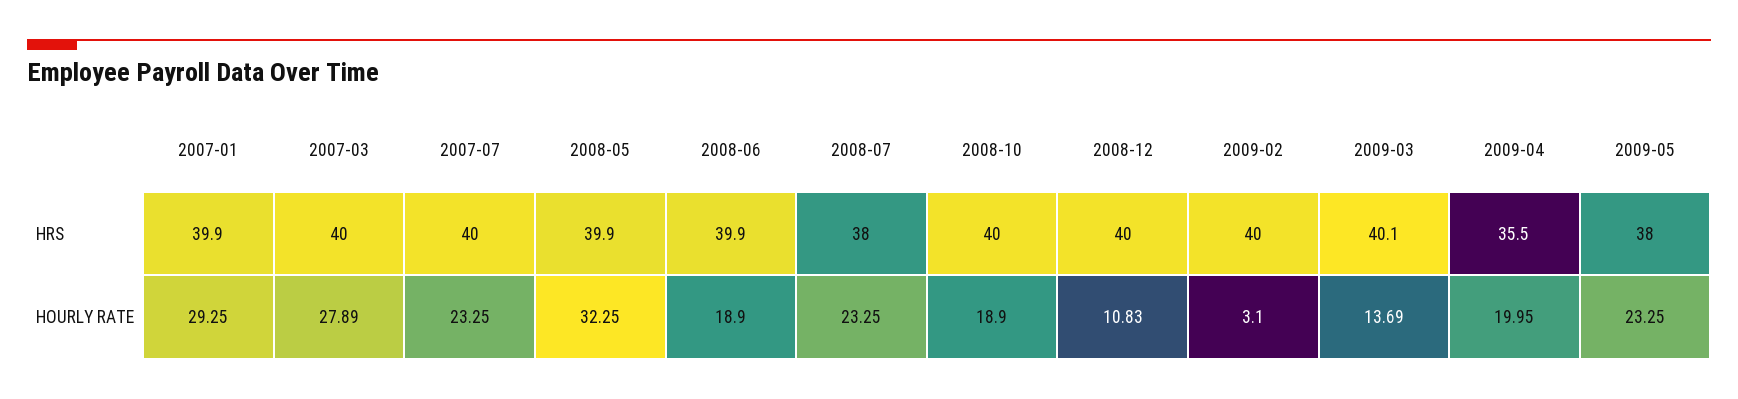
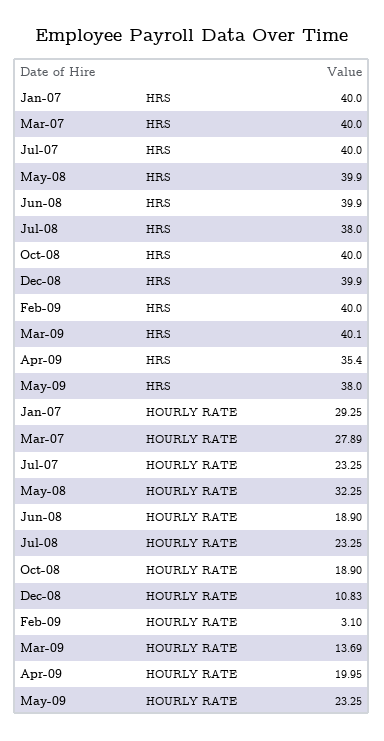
2007-01, HRS: 39.9 -> 40
2008-12, HRS: 40 -> 39.9
2009-04, HRS: 35.5 -> 35.4

